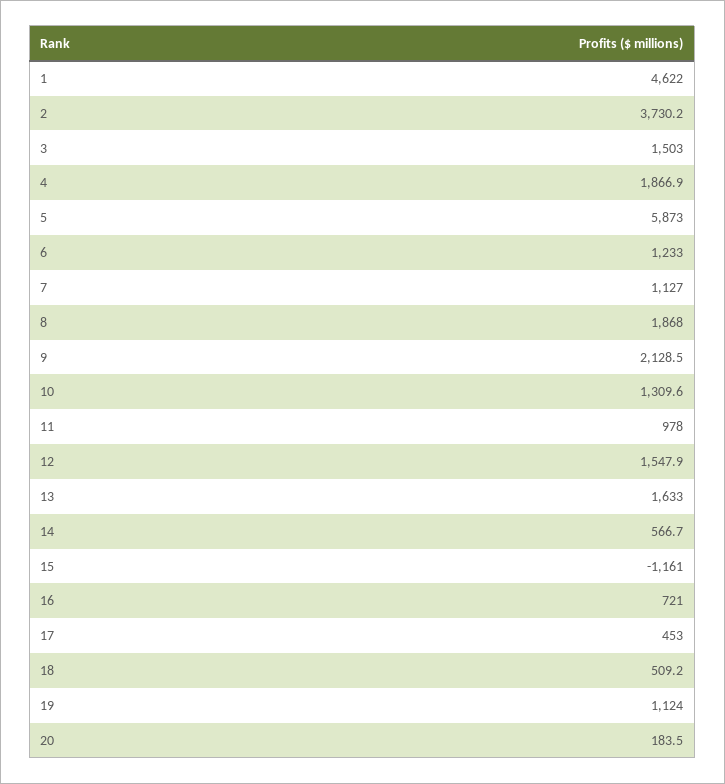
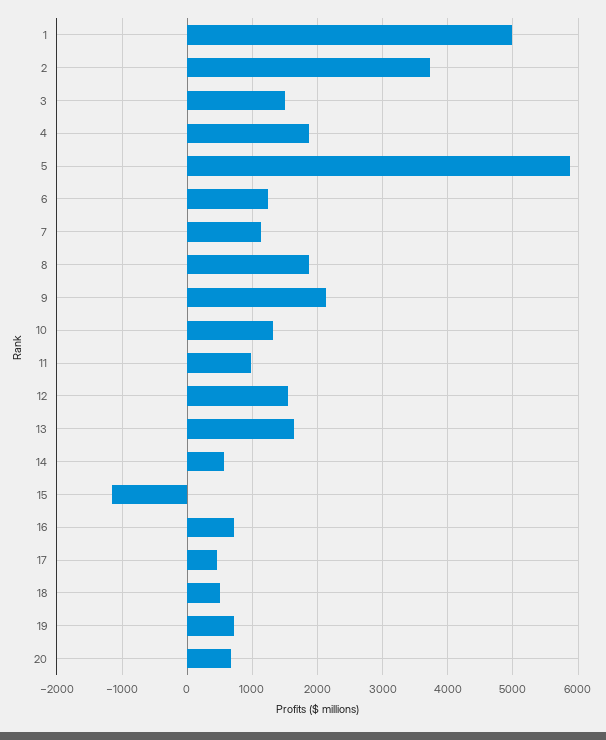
1: 4622 -> 5000
19: 1124 -> 700
20: 183.5 -> 700

